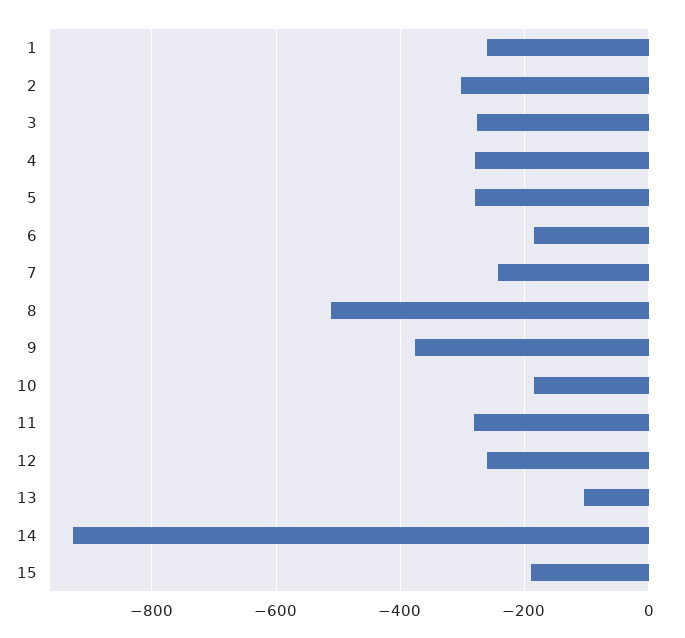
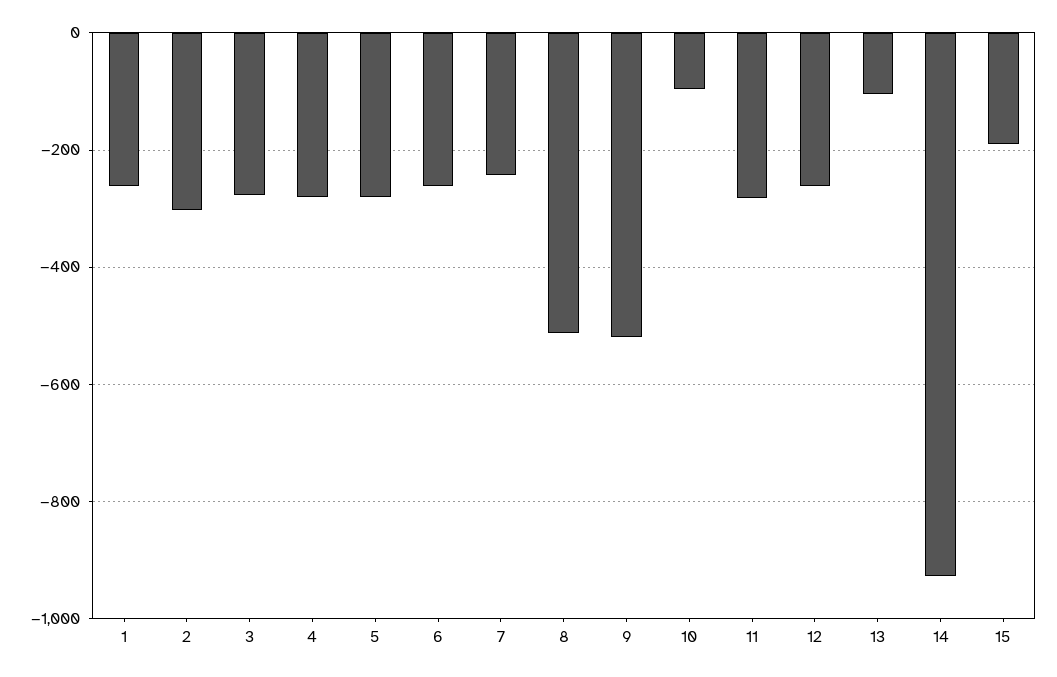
6: -180 -> -260
9: -380 -> -520
10: -180 -> -100

